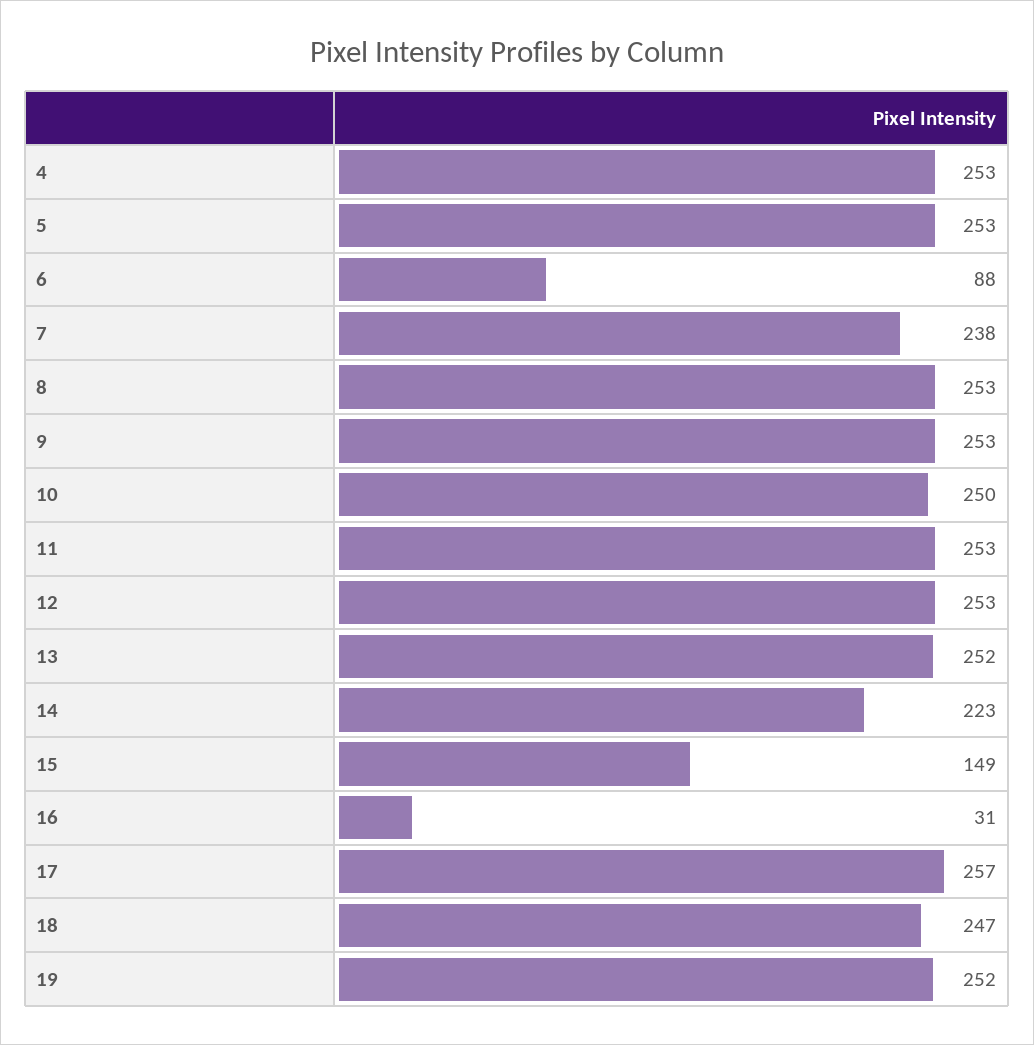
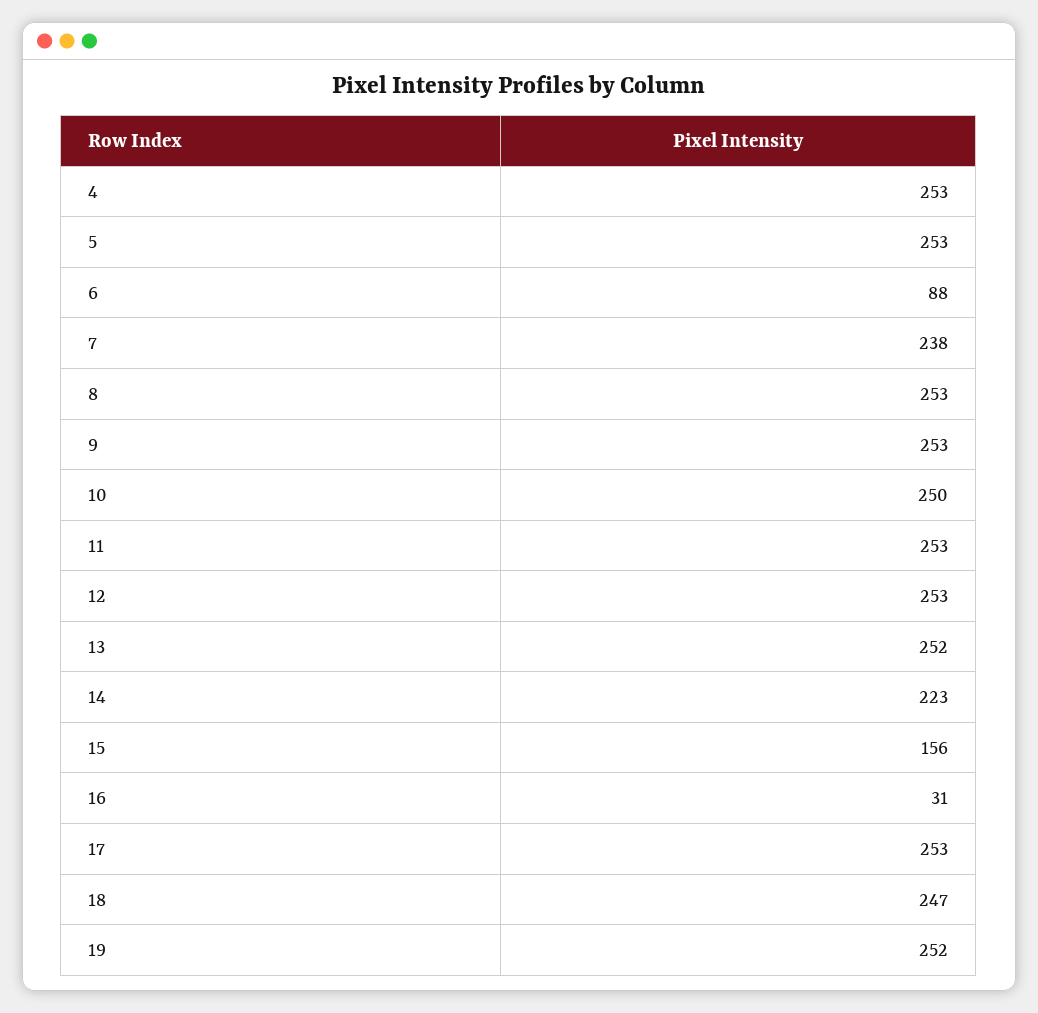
15: 149 -> 156
17: 257 -> 253

